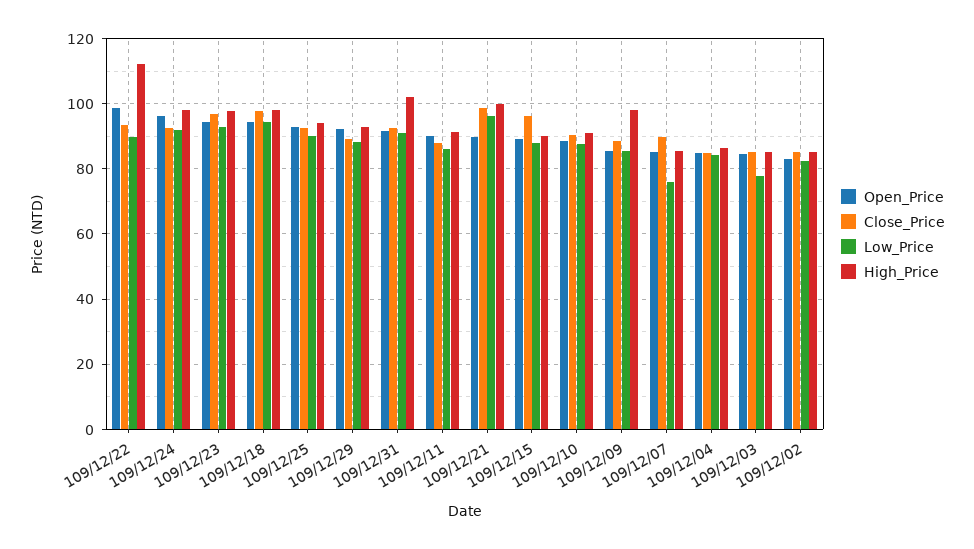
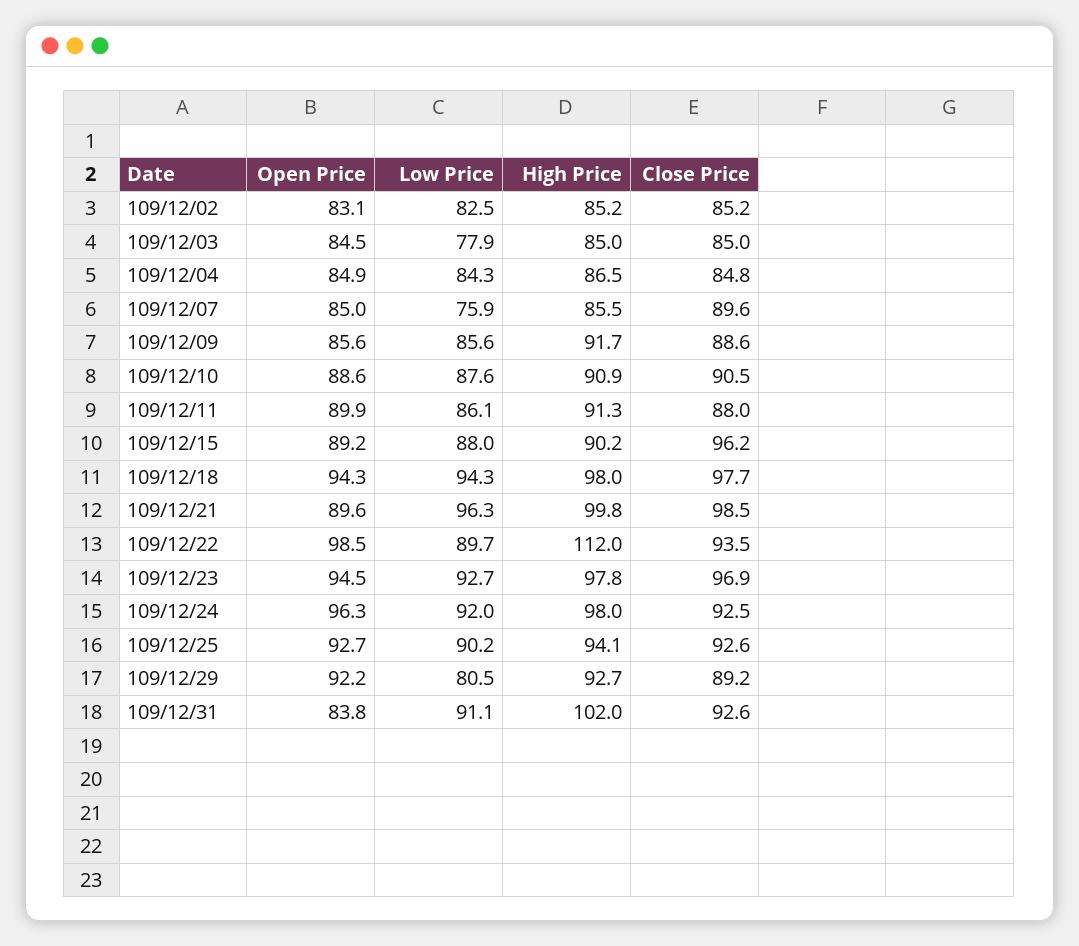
Low_Price, 109/12/29: 88 -> 80.5
Open_Price, 109/12/31: 92 -> 83.8
High_Price, 109/12/09: 98 -> 91.7

